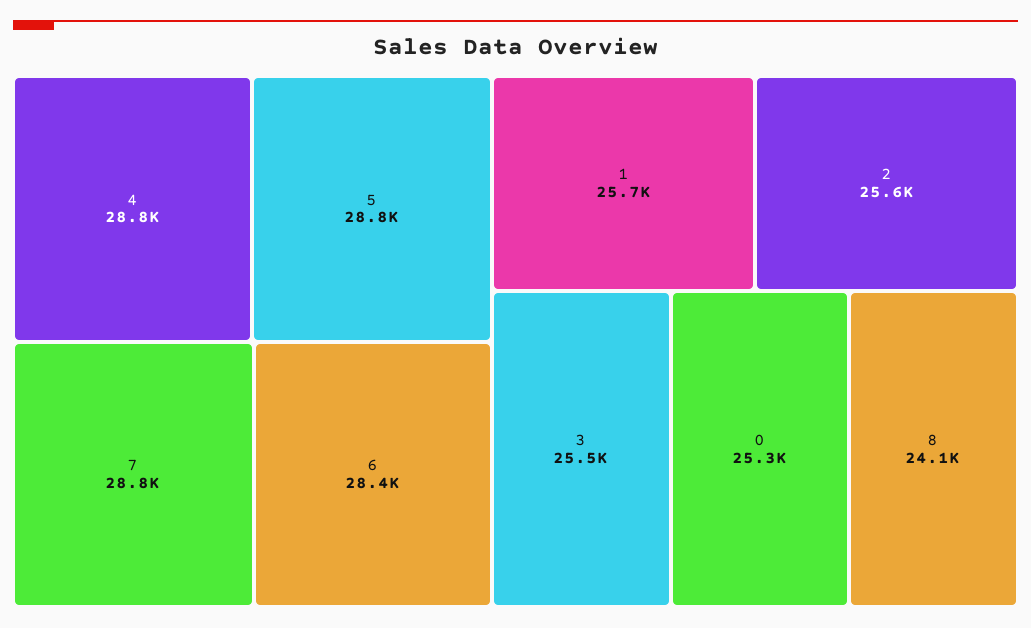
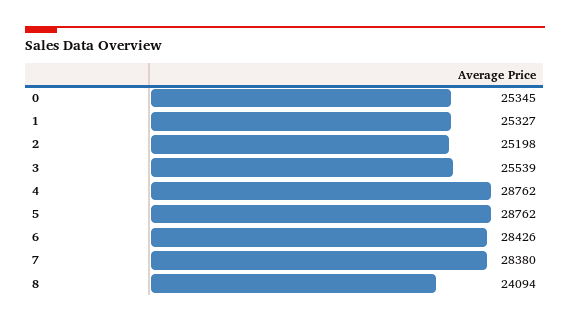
7: 28800 -> 28380
1: 25700 -> 25327
2: 25600 -> 25198

